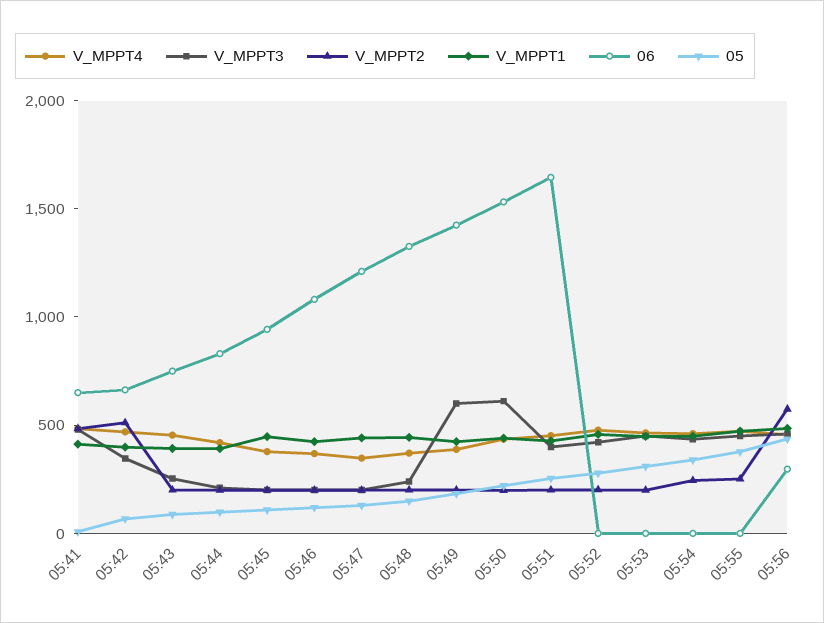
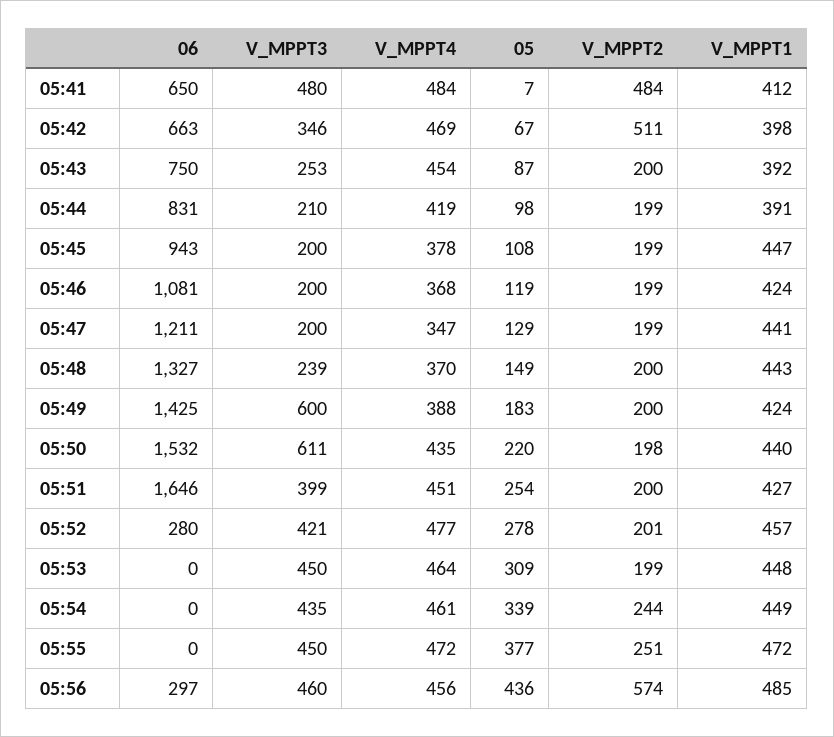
06, 05:52: 0 -> 280

